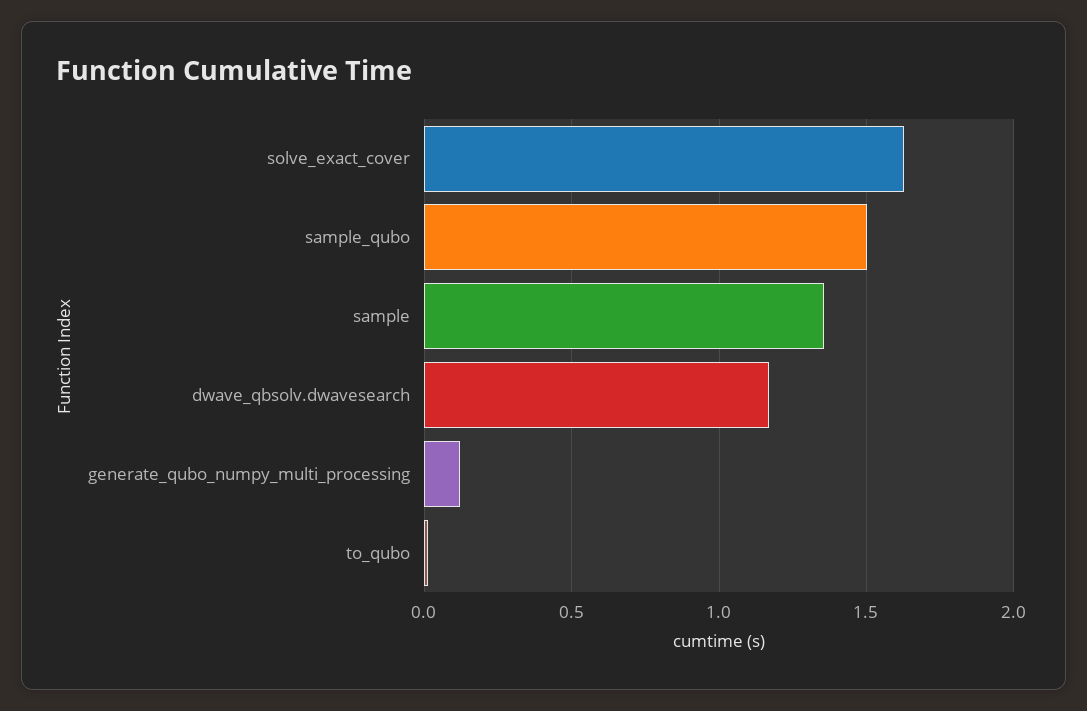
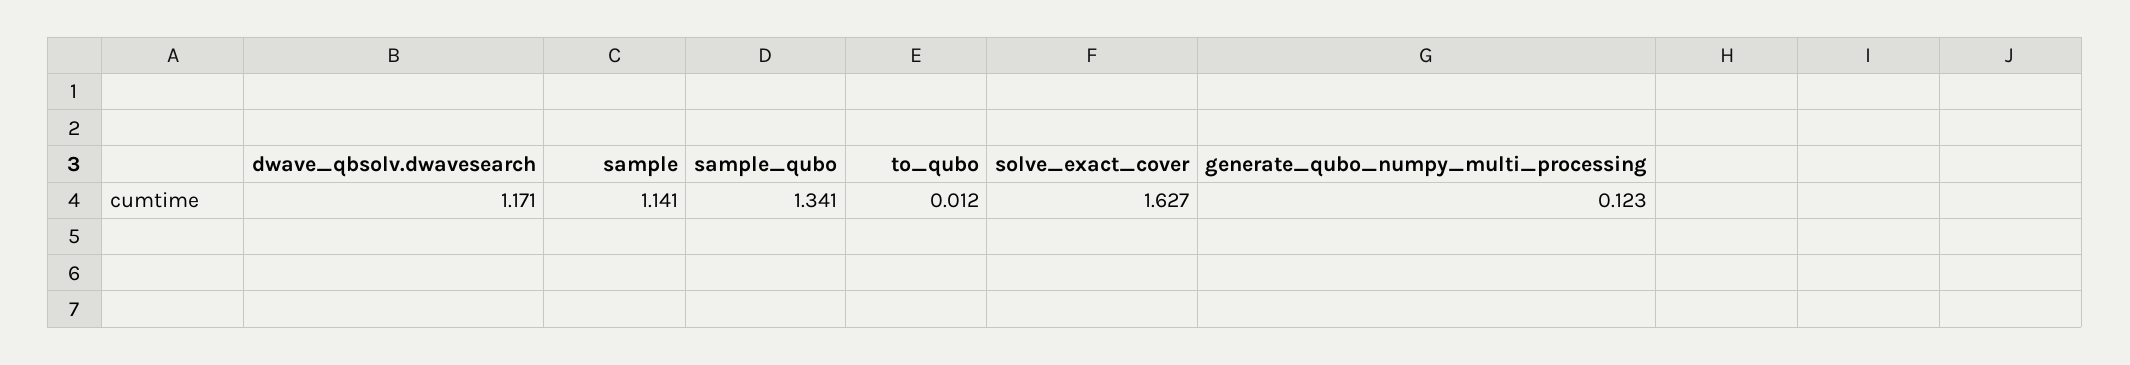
sample_qubo: 1.5 -> 1.341
sample: 1.35 -> 1.141

